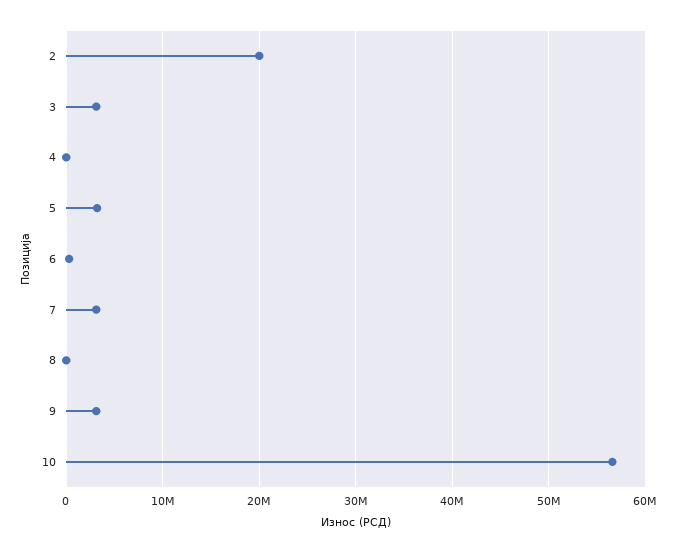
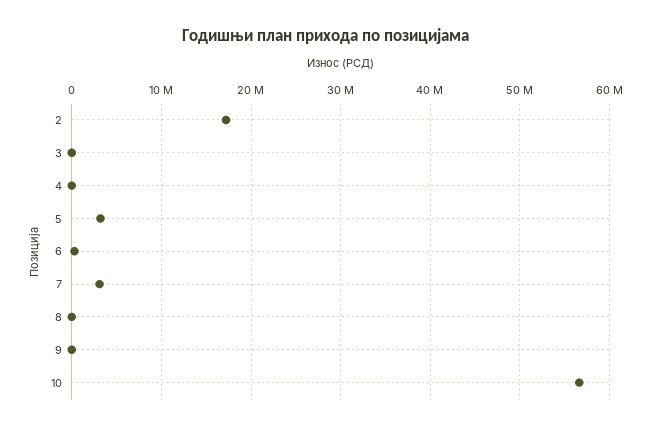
2: 20000000 -> 17000000
3: 3000000 -> 0
9: 3000000 -> 0

